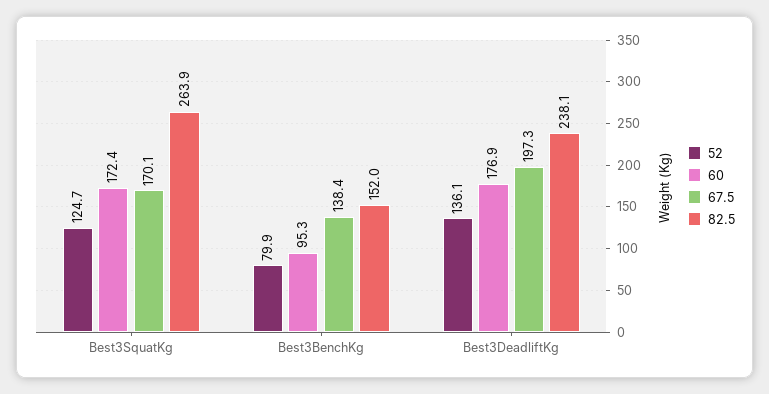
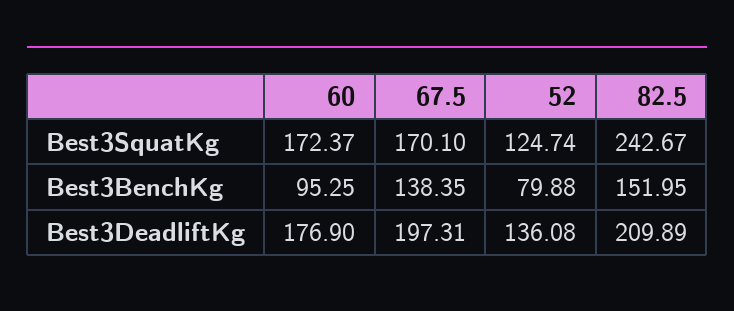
82.5, Best3SquatKg: 263.9 -> 242.67
82.5, Best3DeadliftKg: 238.1 -> 209.89

